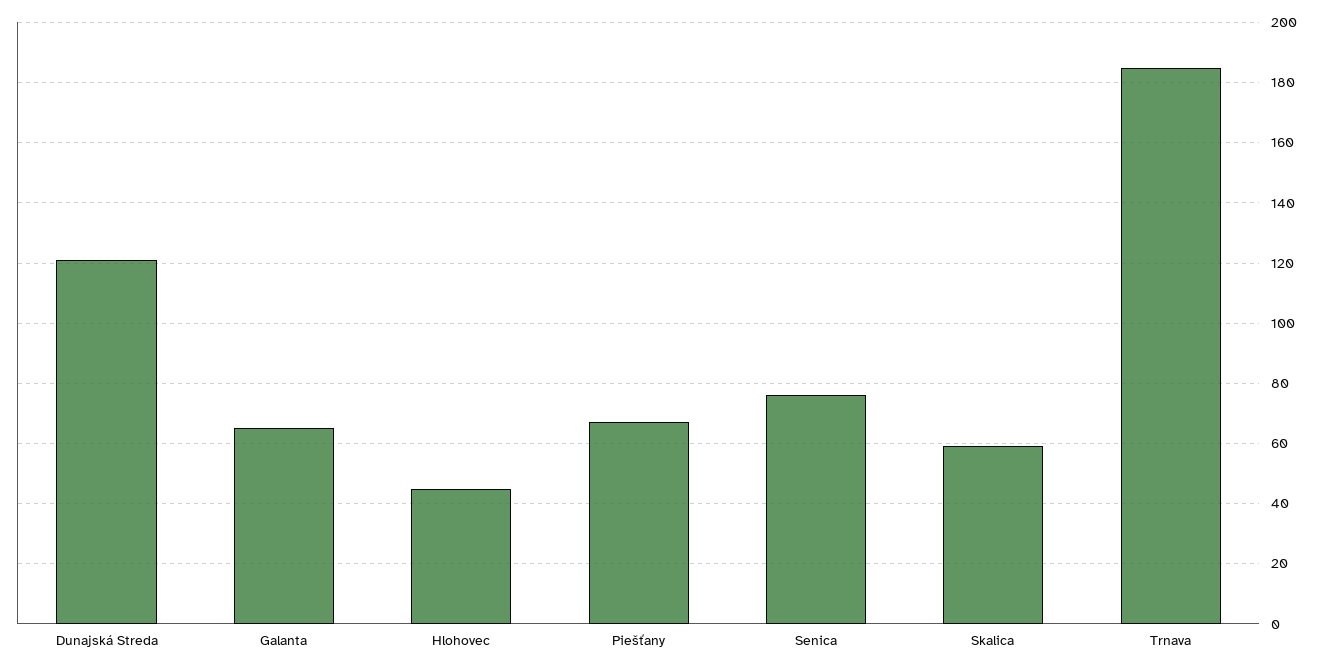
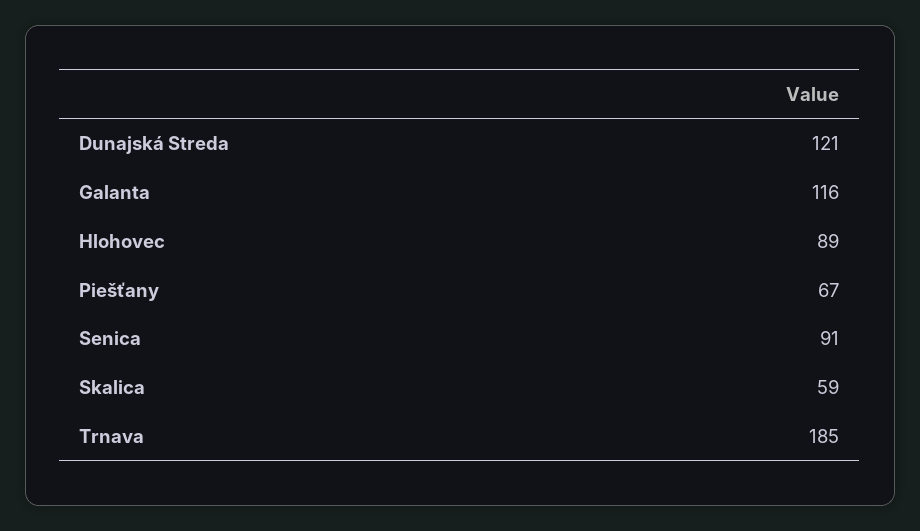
Galanta: 65 -> 116
Hlohovec: 45 -> 89
Senica: 75 -> 91

